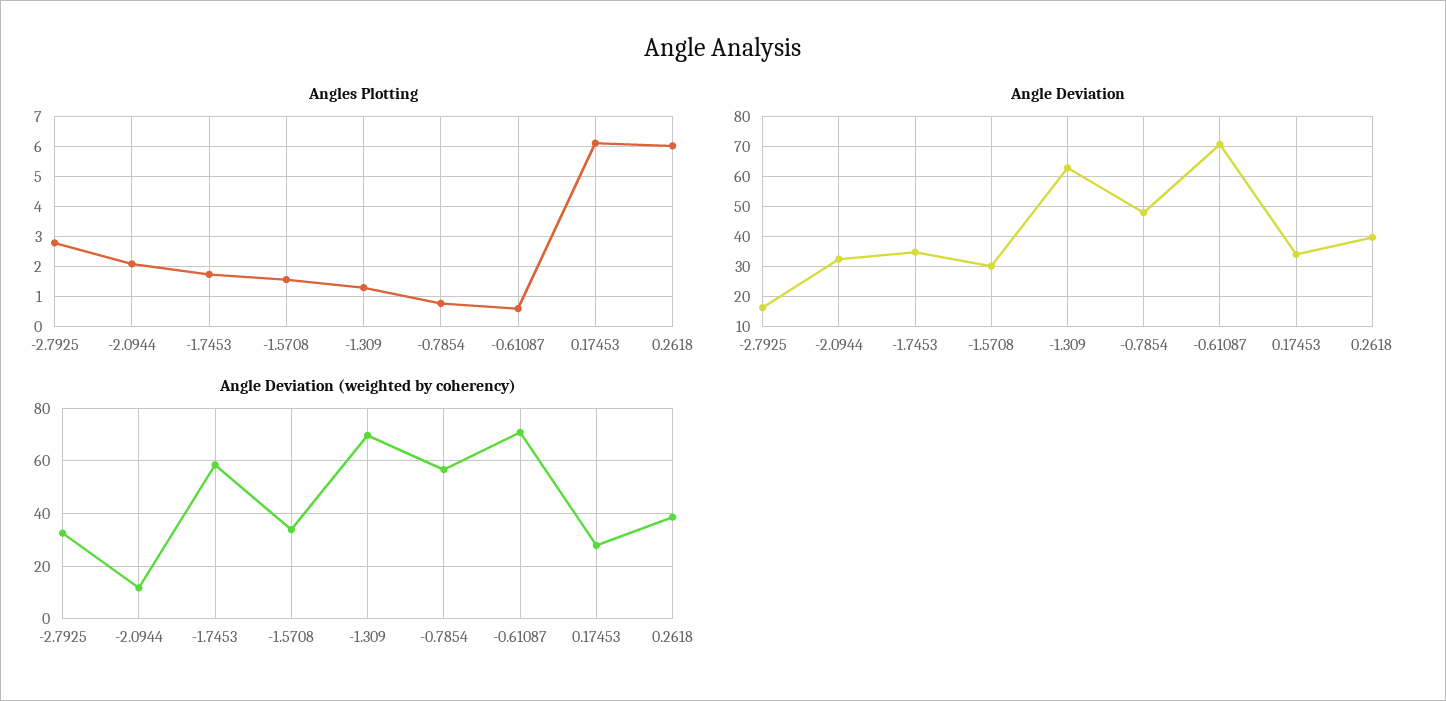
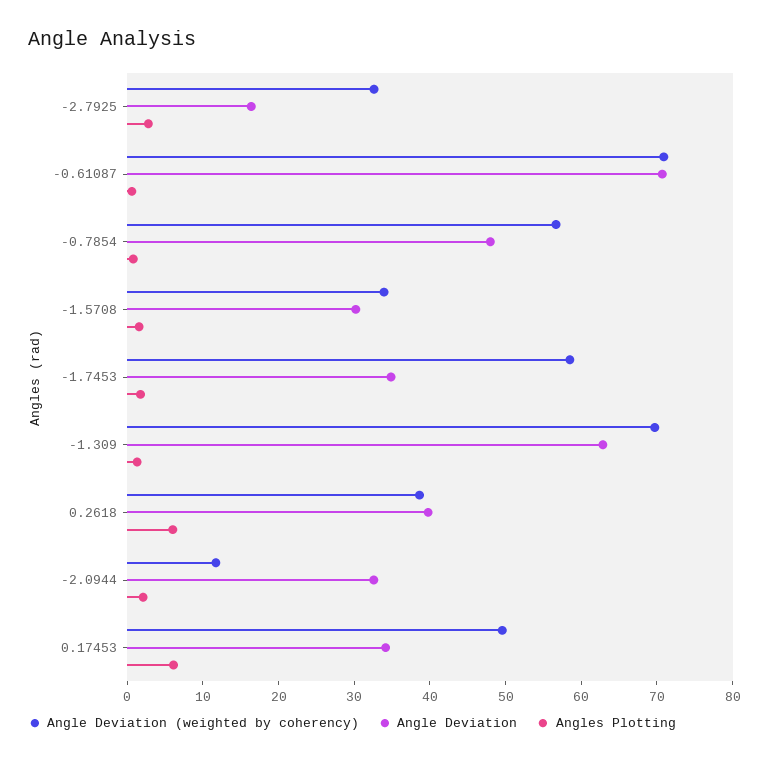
Angle Deviation (weighted by coherency), 0.17453: 27.5 -> 50

